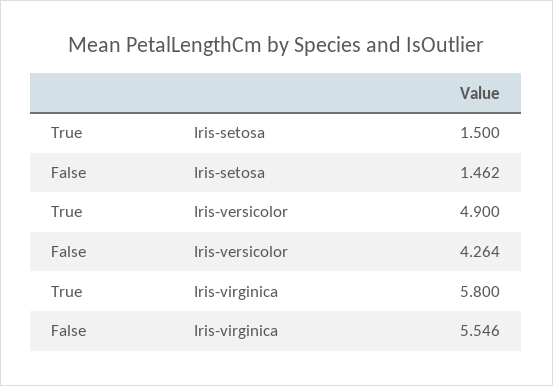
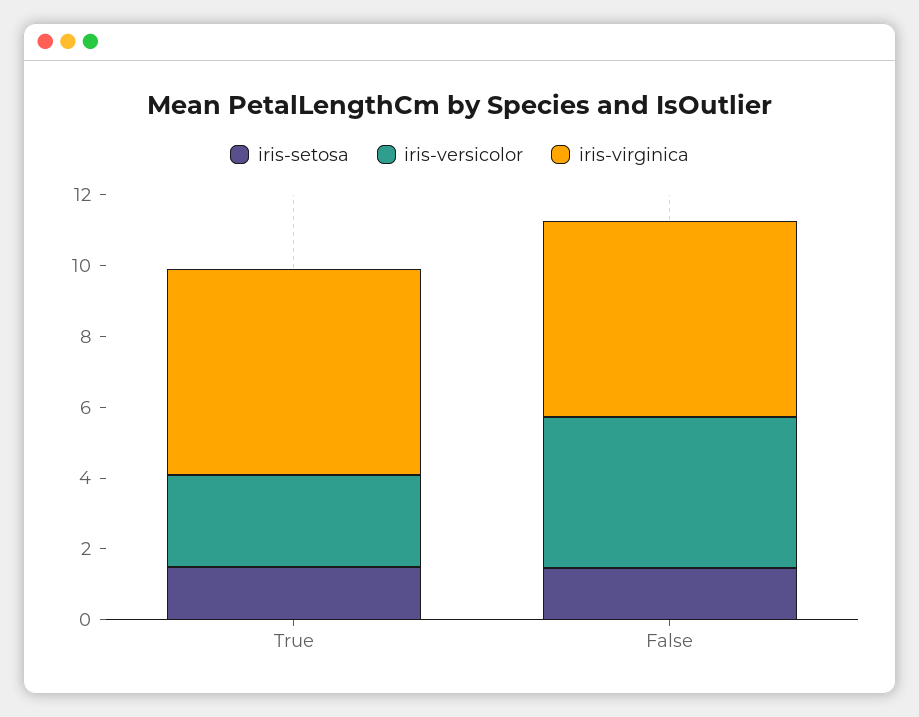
Iris-versicolor, True: 4.9 -> 2.5

